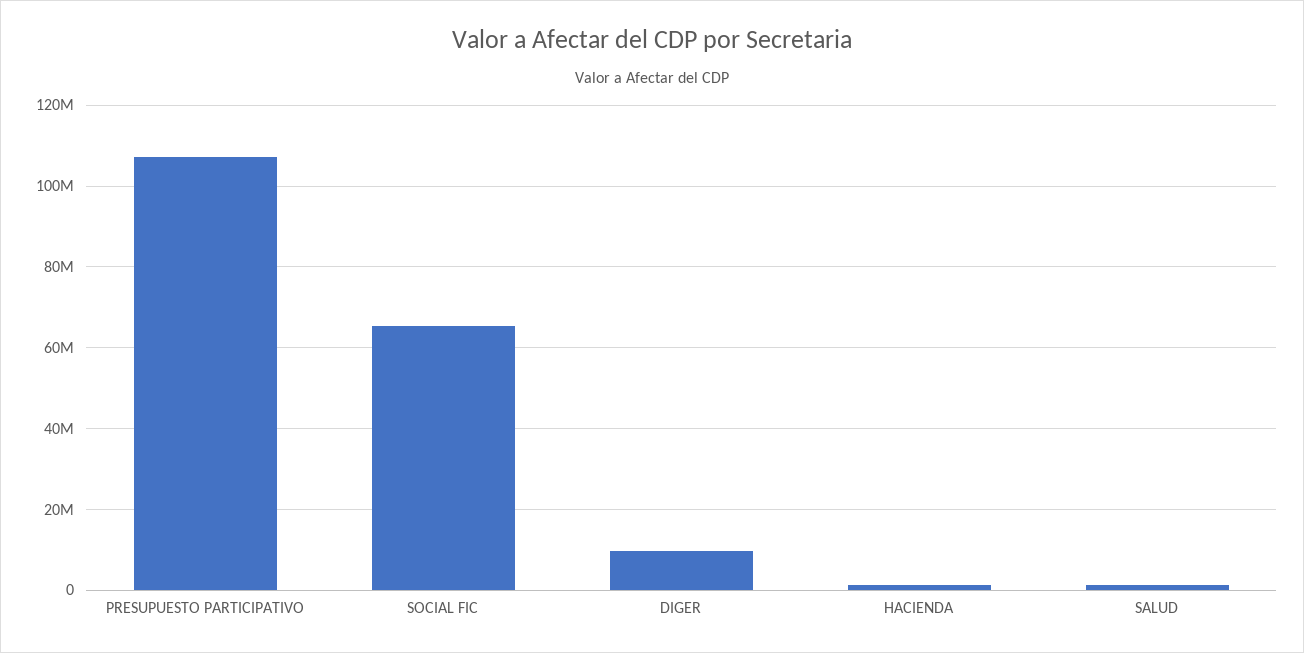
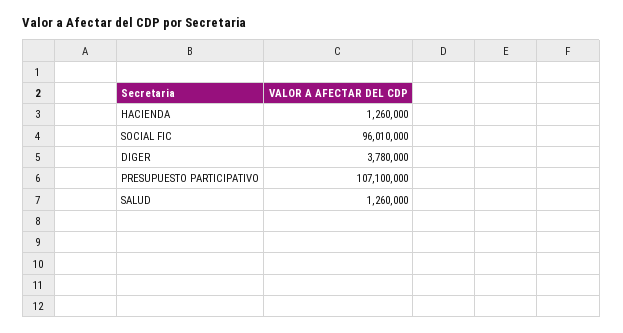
SOCIAL FIC: 66000000 -> 96010000
DIGER: 10000000 -> 3780000

